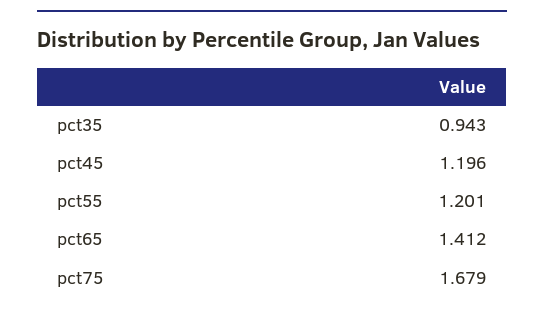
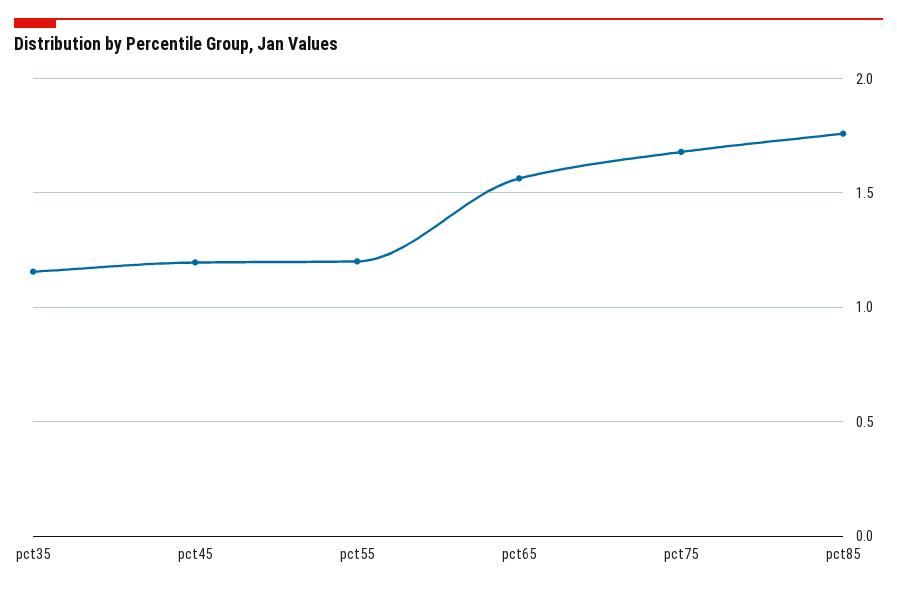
pct35: 0.943 -> 1.15
pct65: 1.412 -> 1.55
pct85: none -> 1.75

